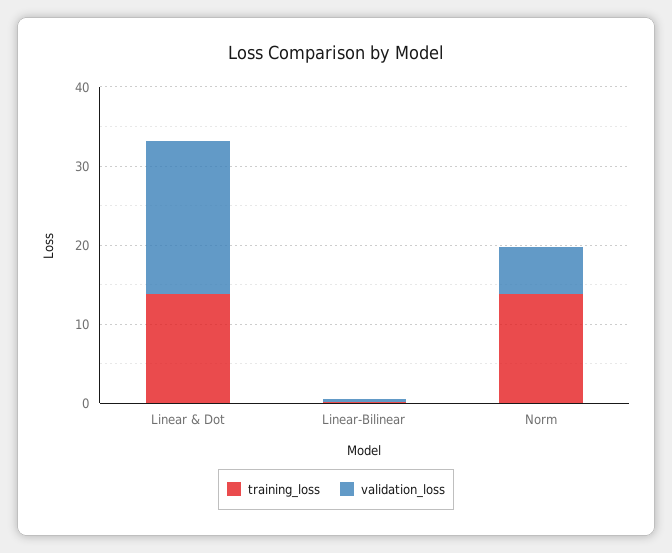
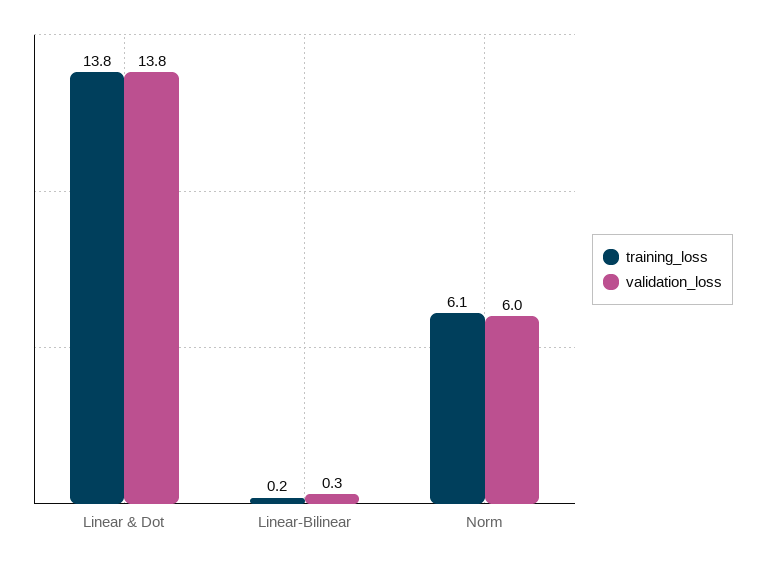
validation_loss, Linear & Dot: 20 -> 13.8
training_loss, Norm: 14 -> 6.1

